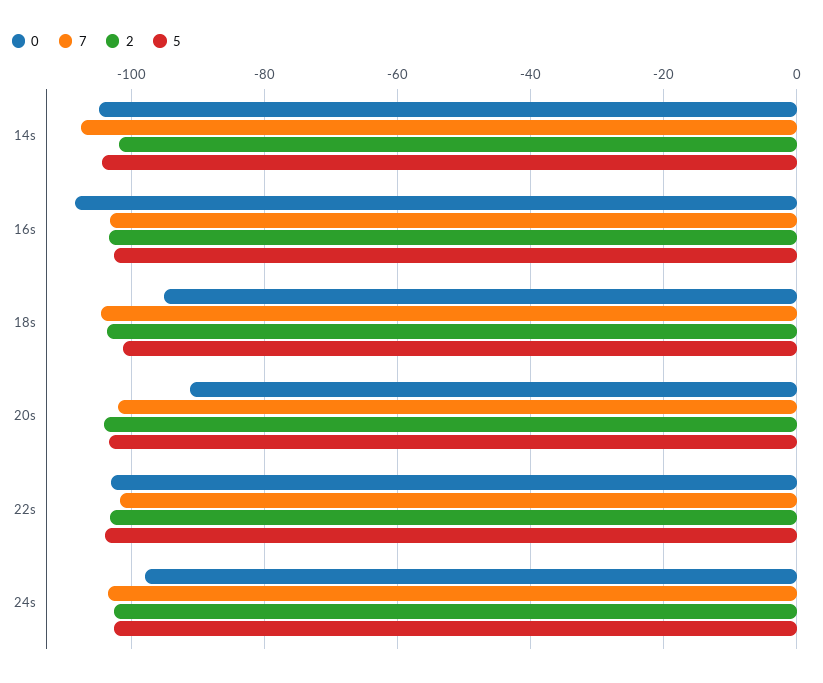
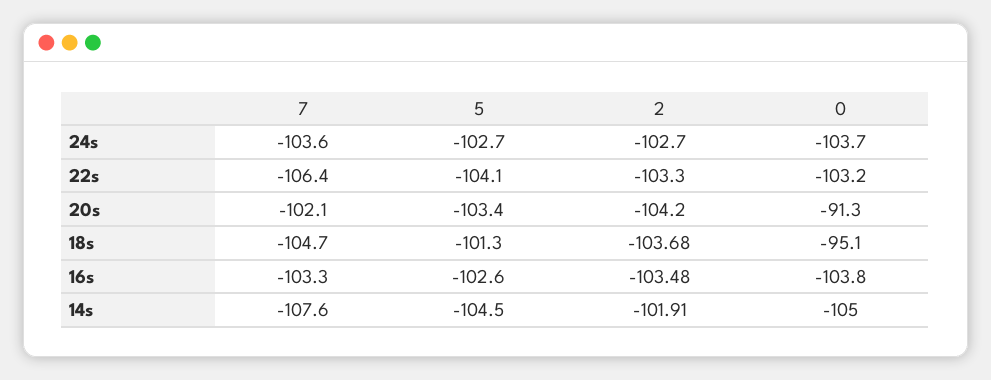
0, 16s: -108 -> -103.8
7, 22s: -102 -> -106.4
0, 24s: -98 -> -103.7

